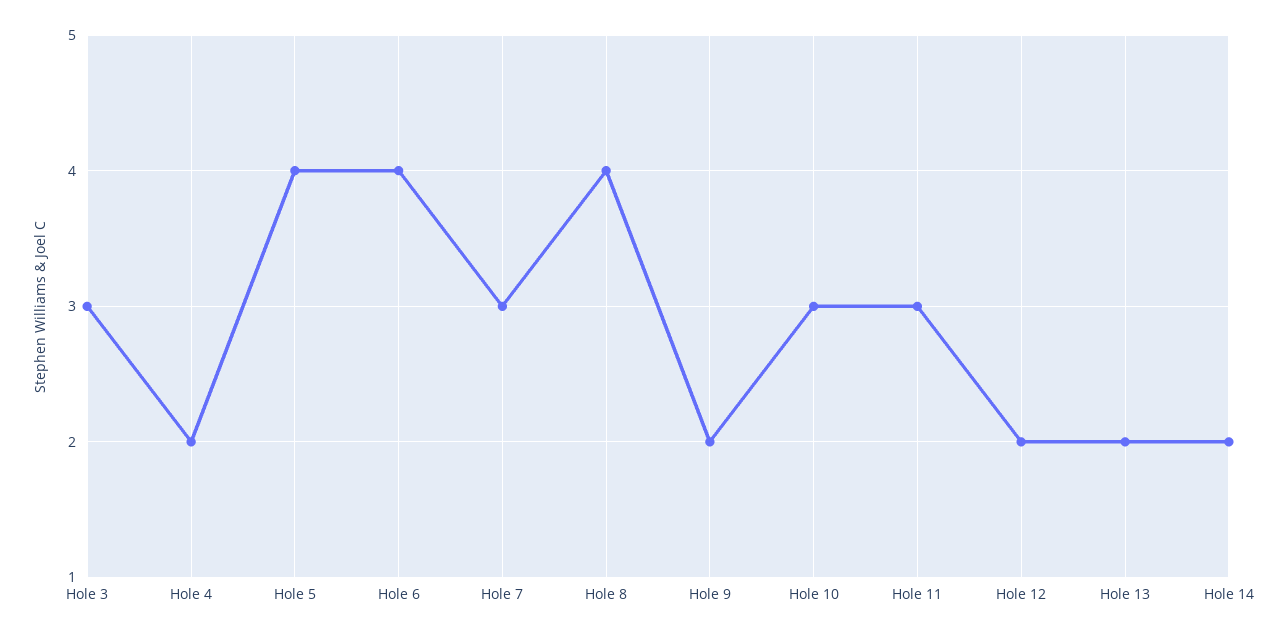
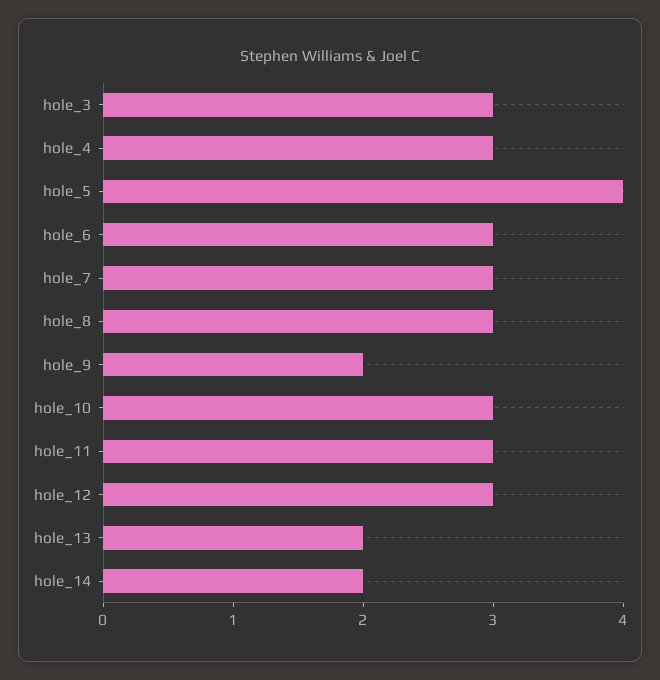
Hole 4: 2 -> 3
Hole 6: 4 -> 3
Hole 8: 4 -> 3
Hole 12: 2 -> 3

